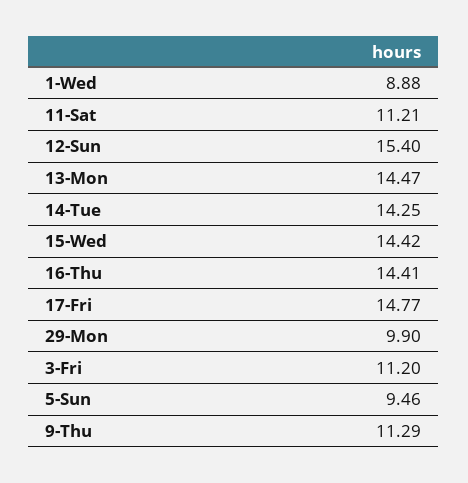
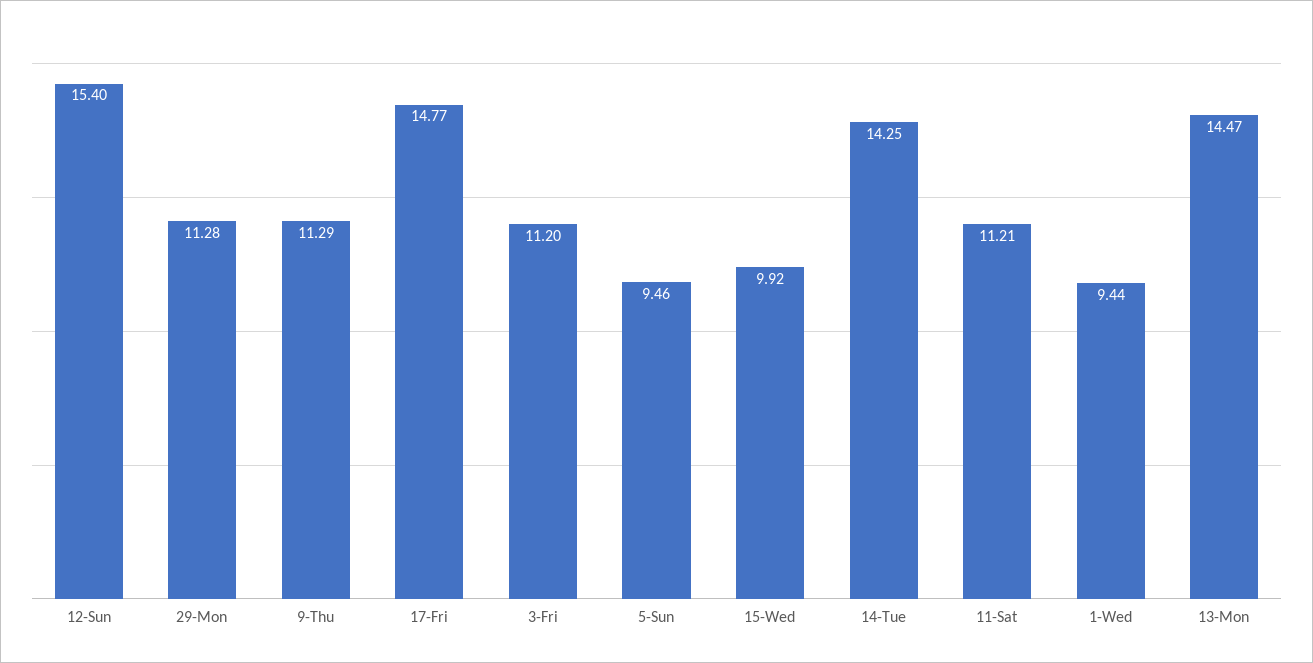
1-Wed: 8.88 -> 9.44
15-Wed: 14.42 -> 9.92
16-Thu: 14.41 -> none
29-Mon: 9.9 -> 11.28

